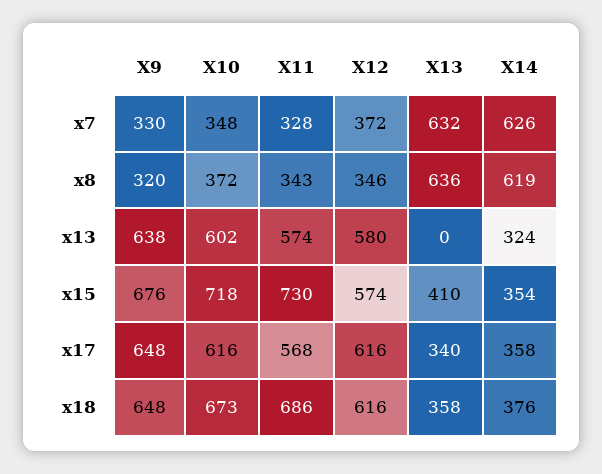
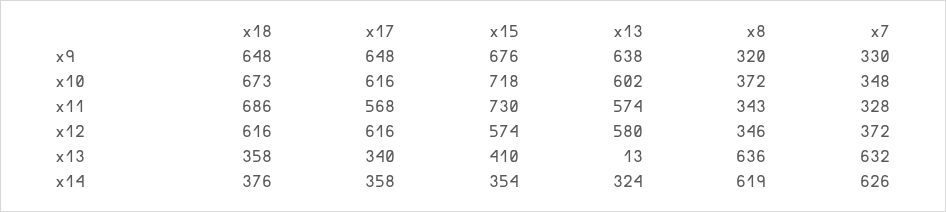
X13, x13: 0 -> 13

